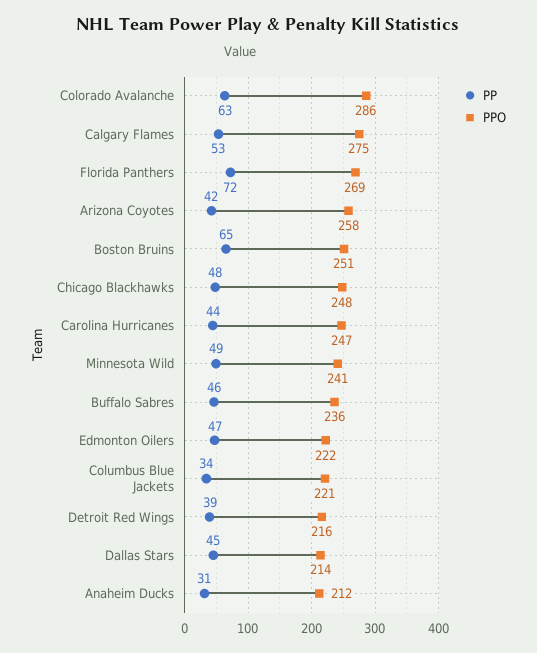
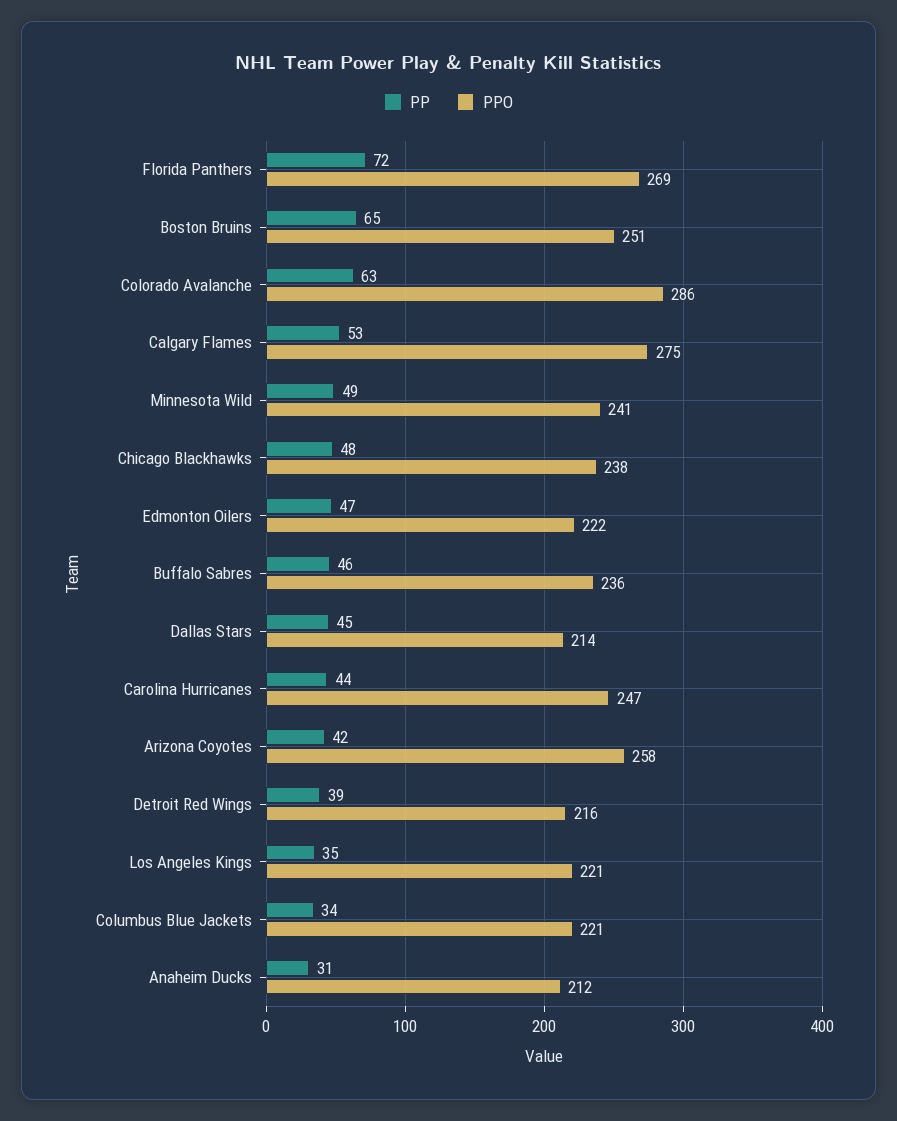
PPO, Chicago Blackhawks: 248 -> 238
PP, Los Angeles Kings: none -> 35
PPO, Los Angeles Kings: none -> 221

